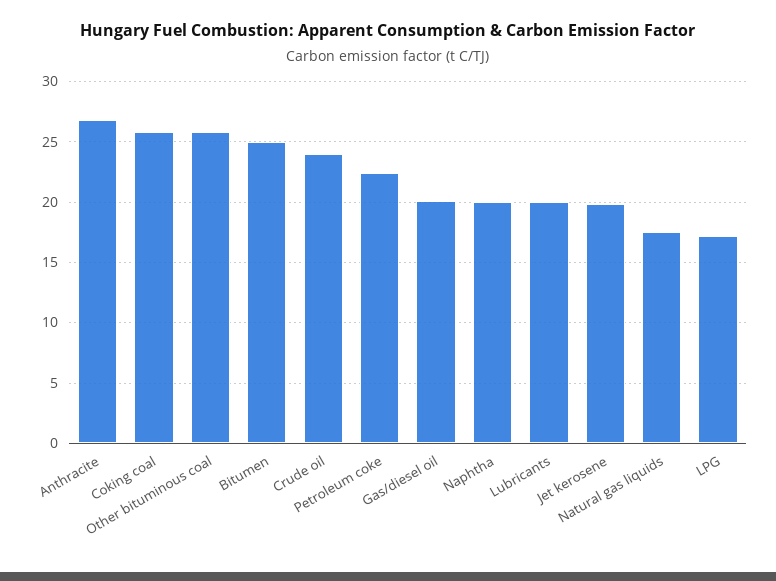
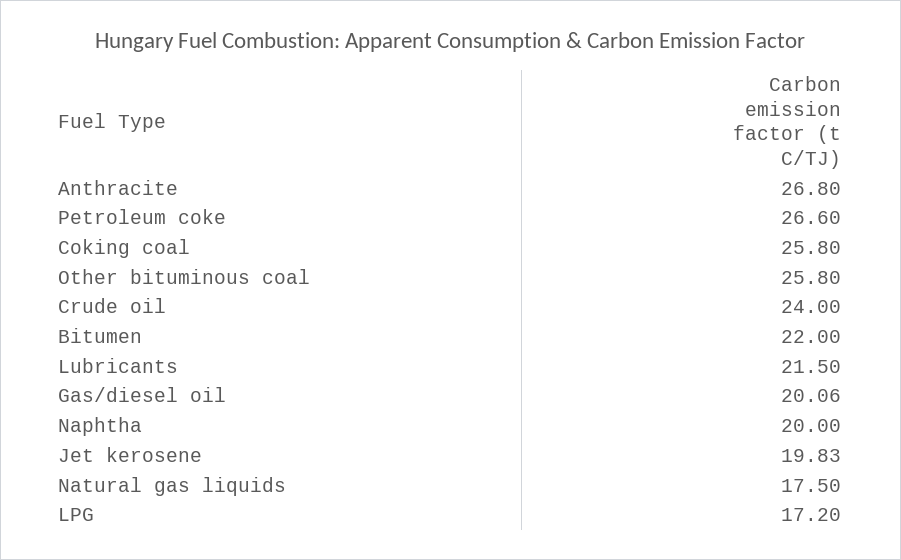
Bitumen: 25 -> 22
Petroleum coke: 22.5 -> 26.6
Lubricants: 20 -> 21.5

